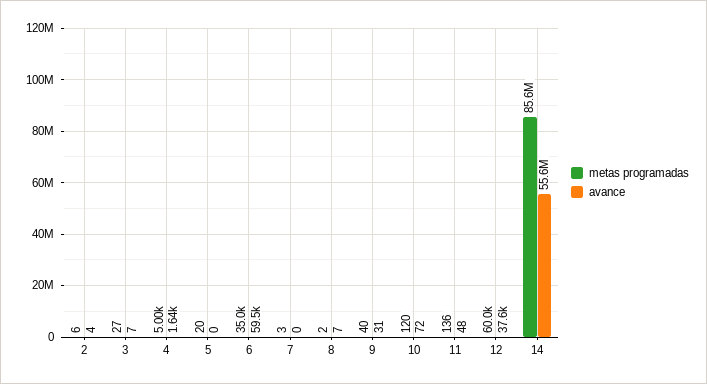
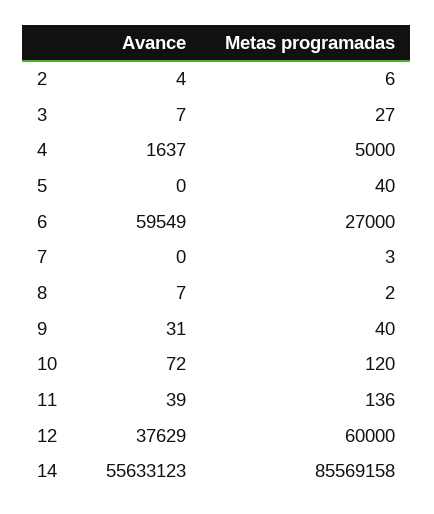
metas programadas, 5: 20 -> 40
metas programadas, 6: 35000 -> 27000
avance, 11: 48 -> 39

